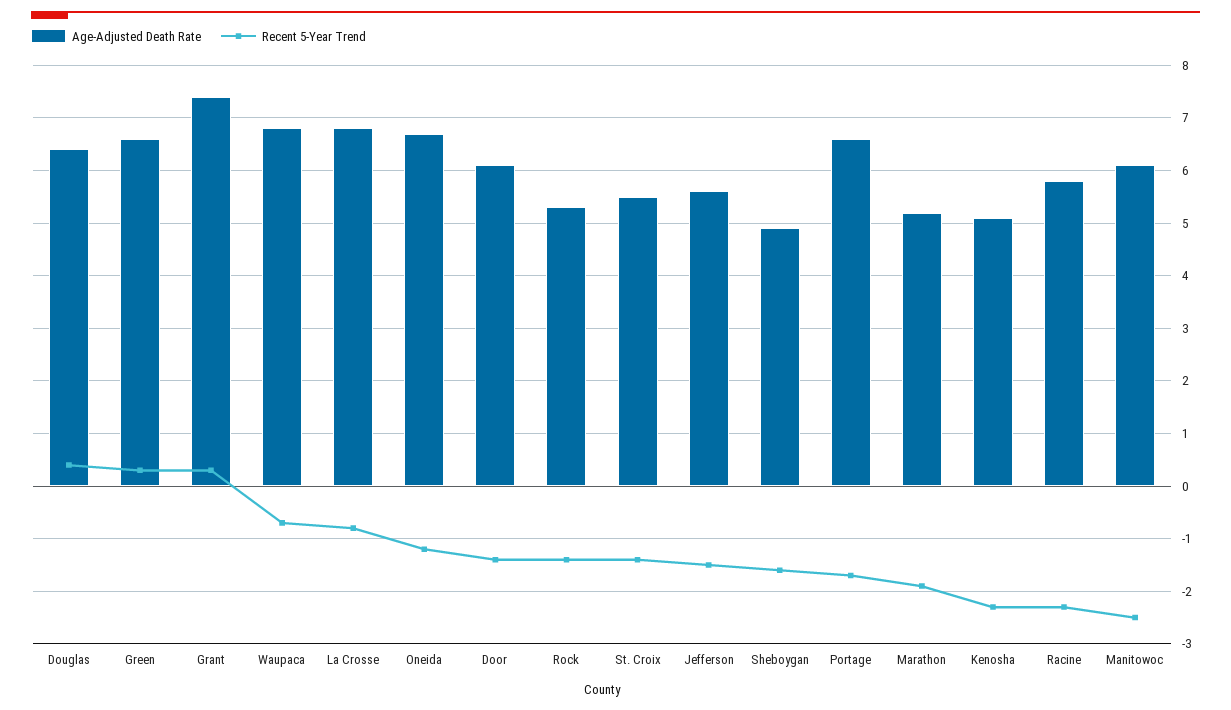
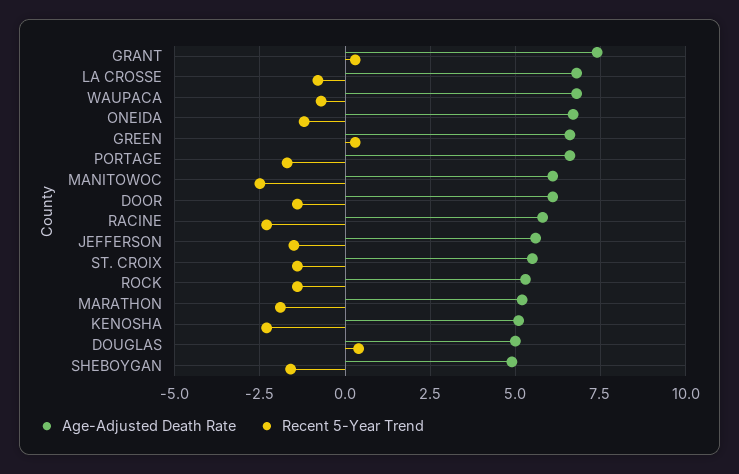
Age-Adjusted Death Rate, Douglas: 6.5 -> 5

